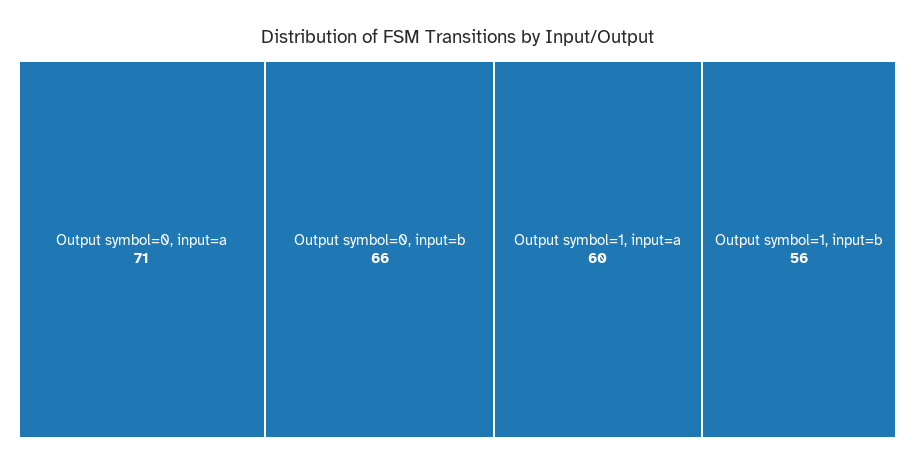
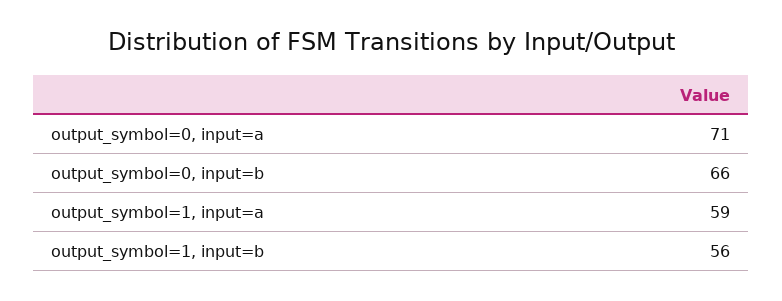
Output symbol=1, input=a: 60 -> 59

